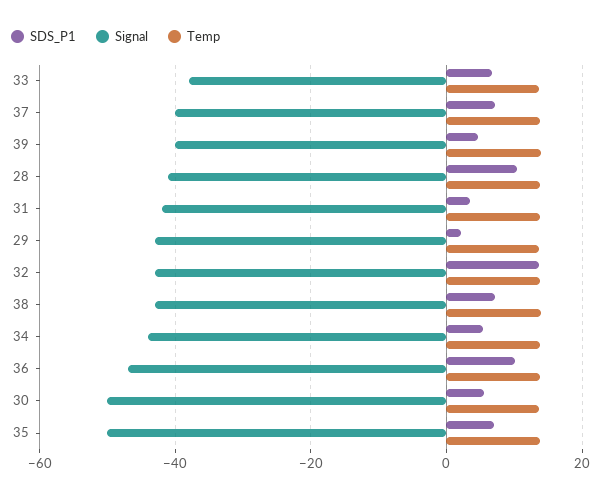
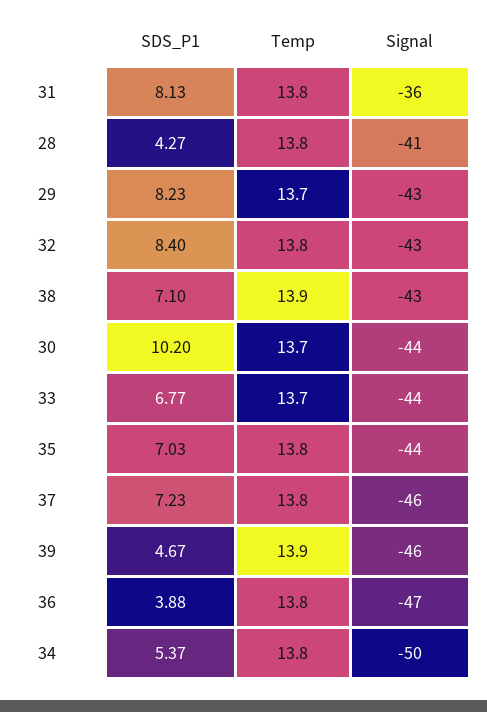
Signal, 33: -38 -> -44
Signal, 37: -40 -> -46
Signal, 39: -40 -> -46
SDS_P1, 28: 10 -> 4.27
SDS_P1, 31: 4 -> 8.13
Signal, 31: -42 -> -36
SDS_P1, 29: 2 -> 8.23
SDS_P1, 32: 14 -> 8.4
Signal, 34: -44 -> -50
SDS_P1, 36: 10 -> 3.88
SDS_P1, 30: 6 -> 10.2
Signal, 30: -50 -> -44
Signal, 35: -50 -> -44

